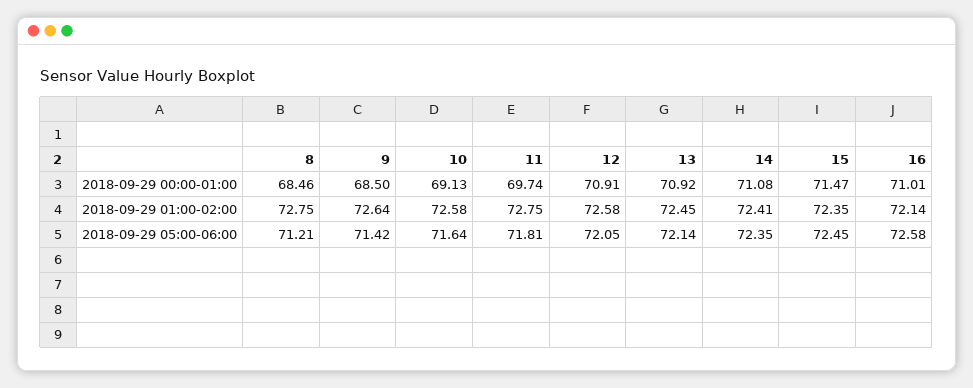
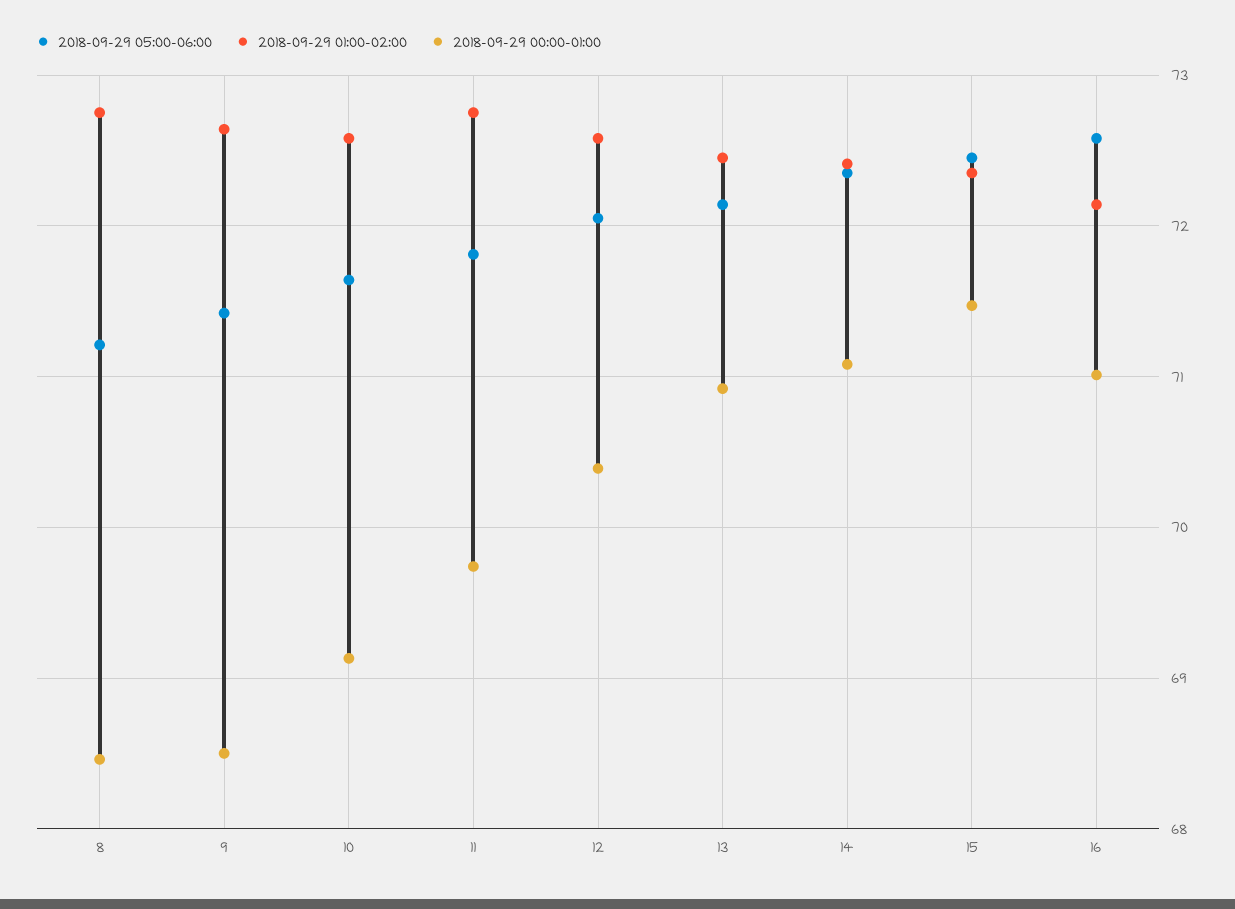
2018-09-29 00:00-01:00, 12: 70.91 -> 70.4

